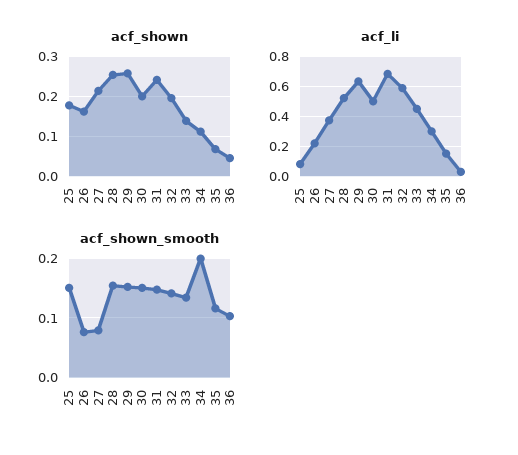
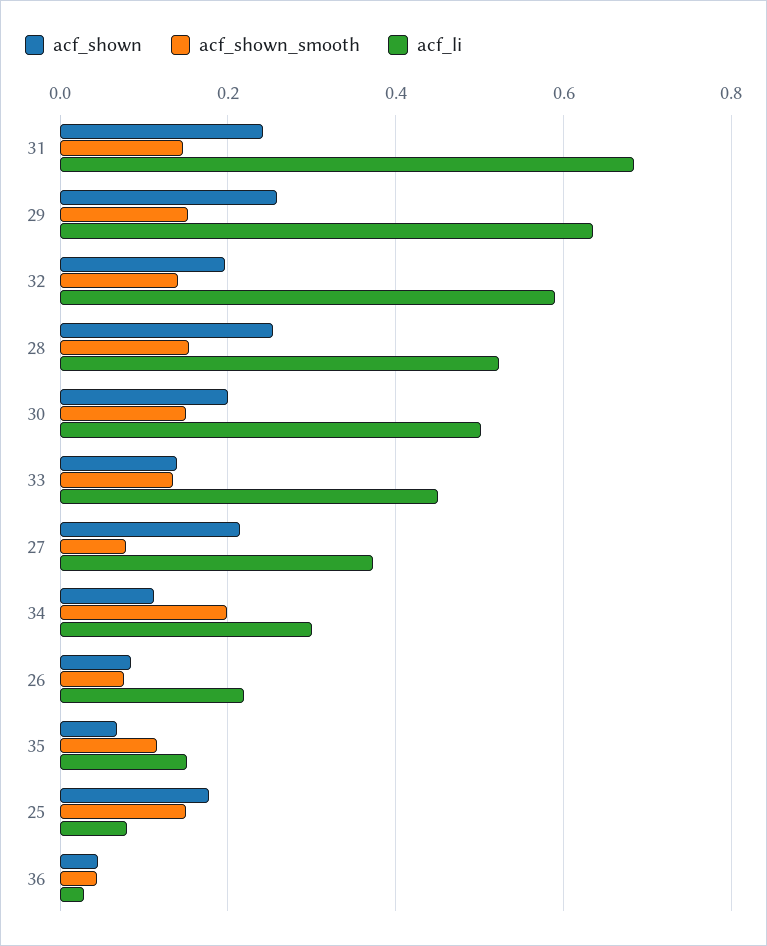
acf_shown, 26: 0.16 -> 0.08
acf_shown_smooth, 36: 0.1 -> 0.04

